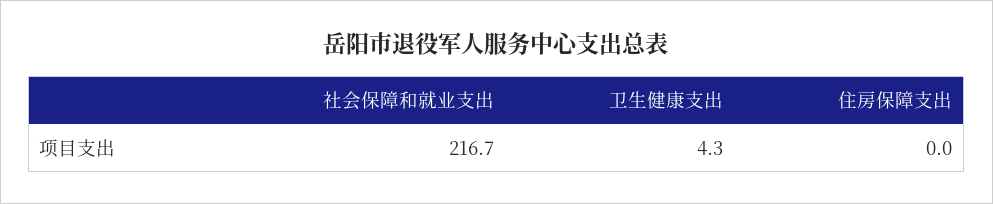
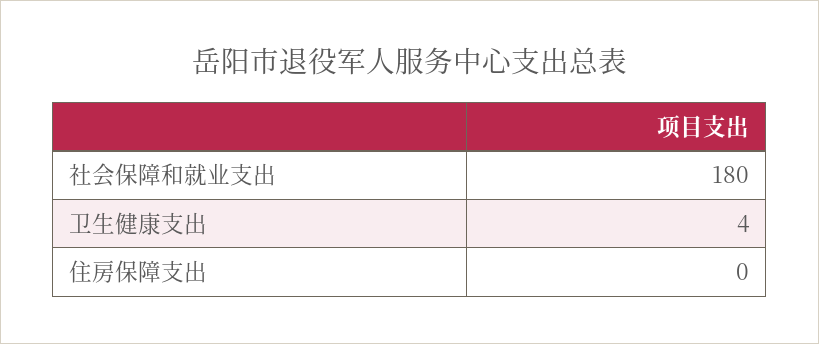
社会保障和就业支出: 216.7 -> 180

